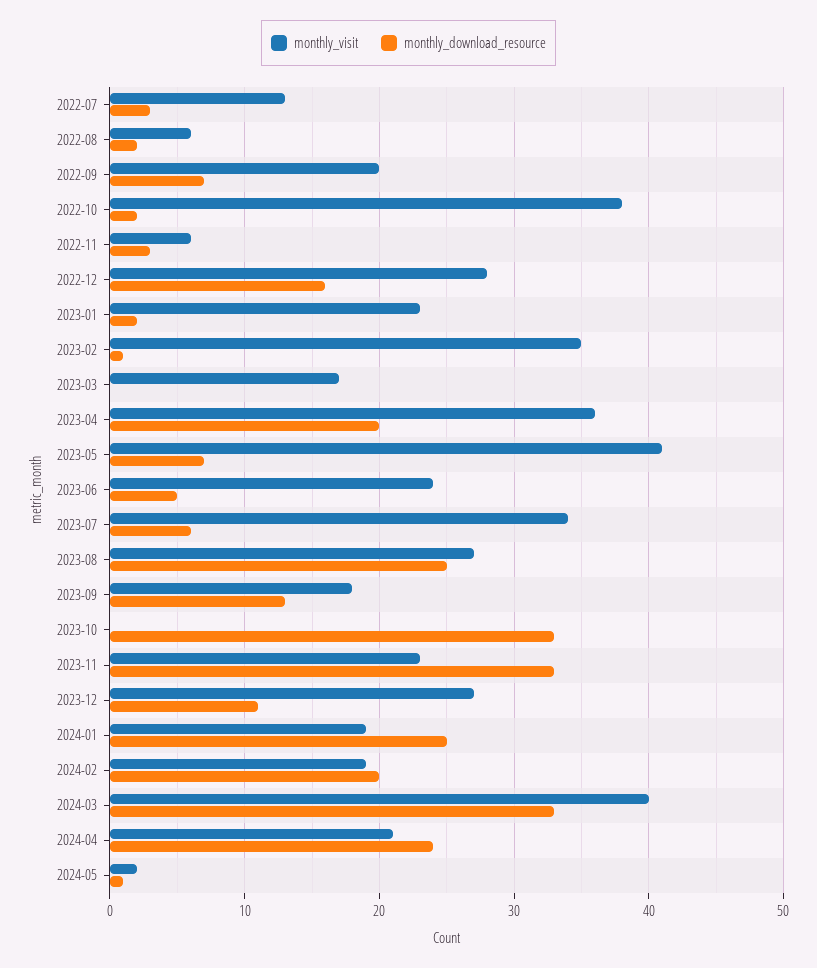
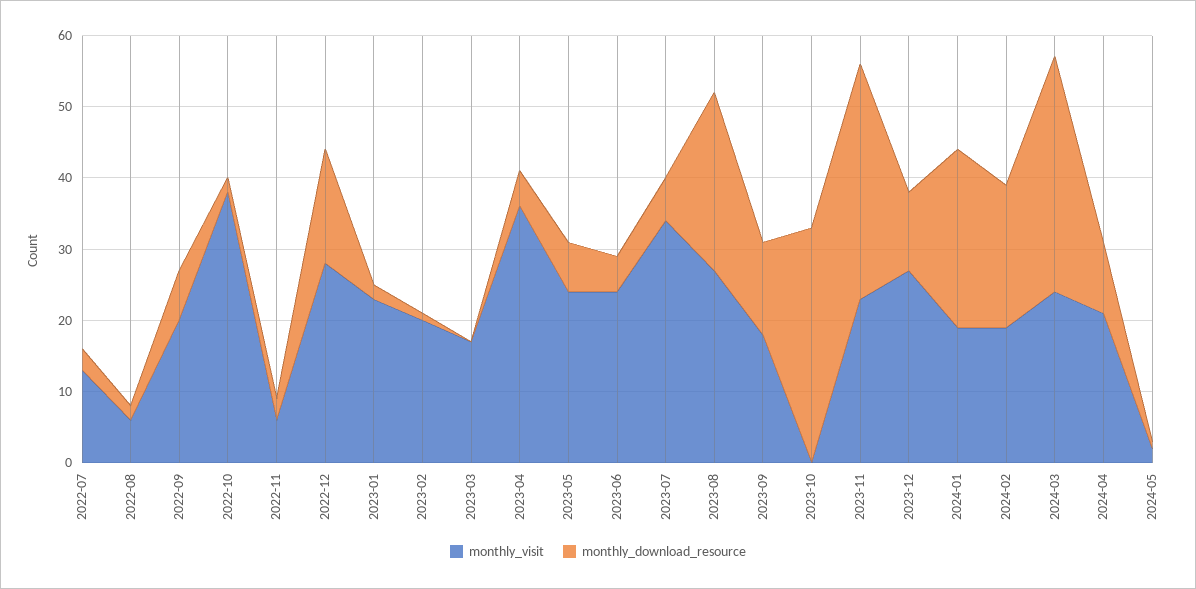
monthly_visit, 2023-02: 35 -> 20
monthly_download_resource, 2023-04: 20 -> 5
monthly_visit, 2023-05: 41 -> 25
monthly_visit, 2024-03: 40 -> 25
monthly_download_resource, 2024-04: 24 -> 10

